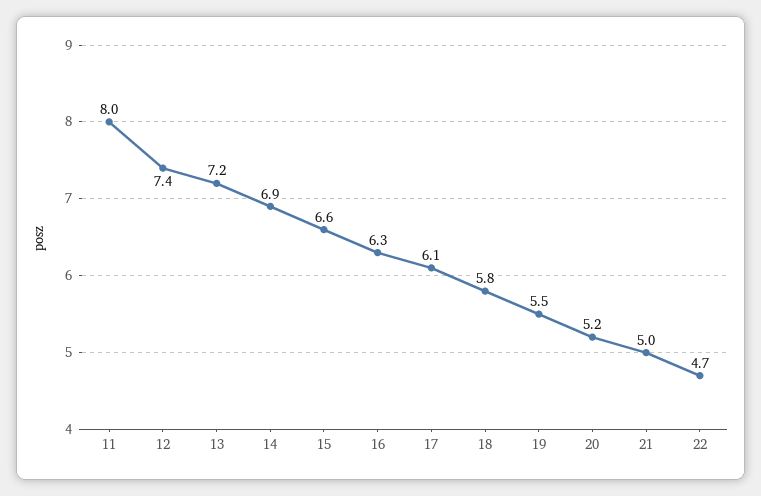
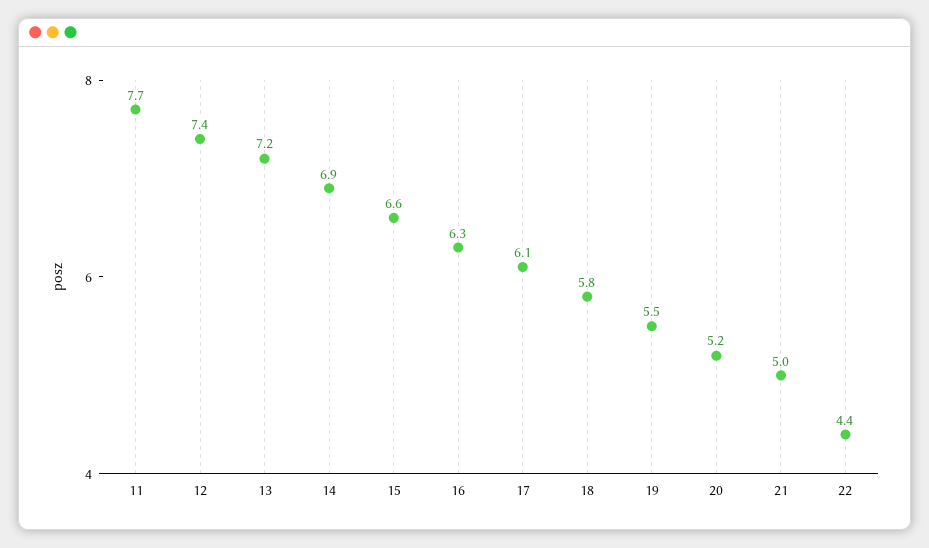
11: 8 -> 7.7
22: 4.7 -> 4.4

